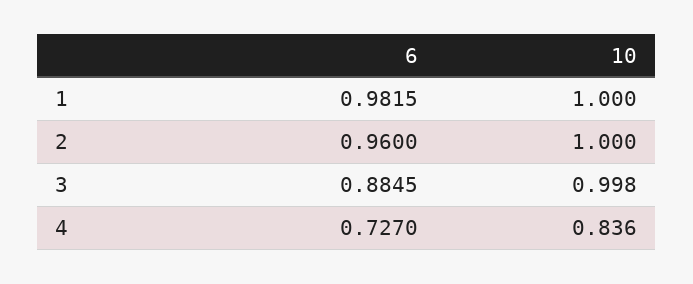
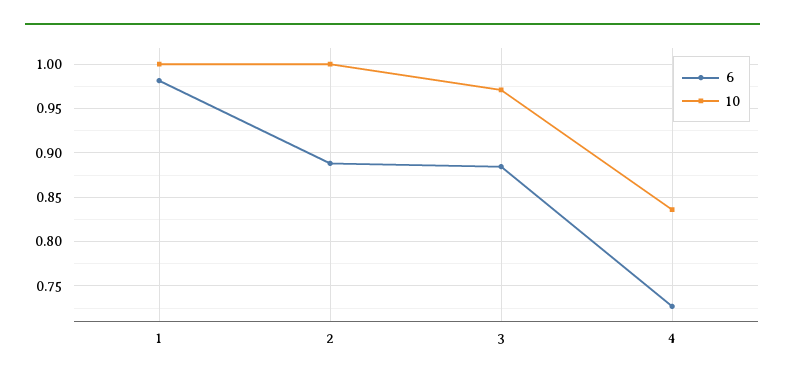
6, 2: 0.96 -> 0.89
10, 3: 0.998 -> 0.97

